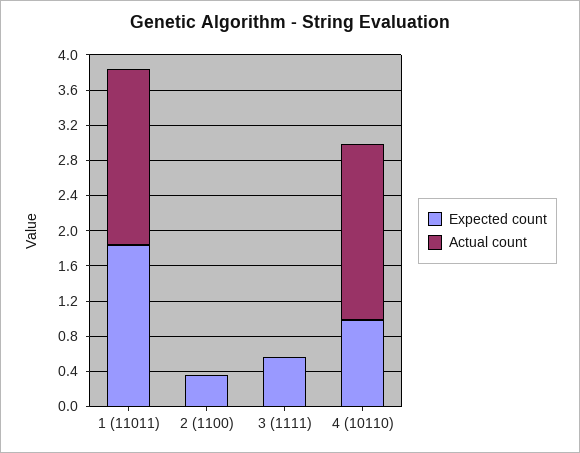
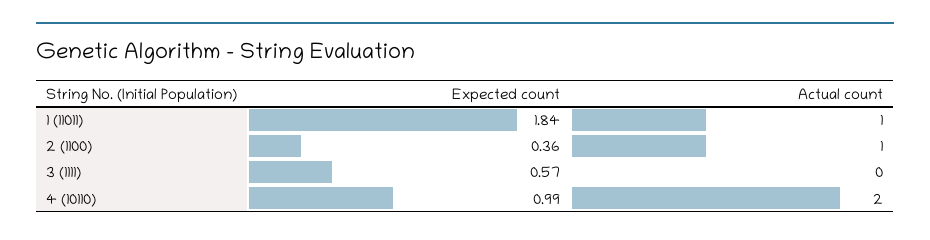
Actual count, 1 (11011): 2 -> 1
Actual count, 2 (1100): 0 -> 1

